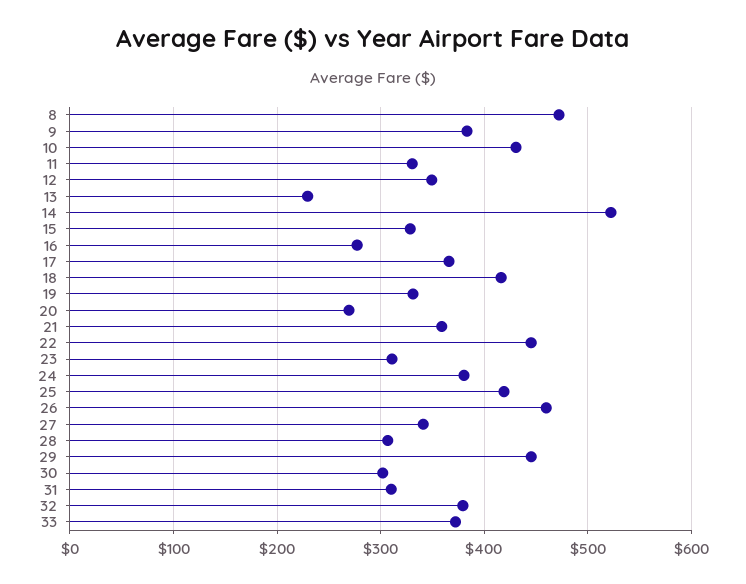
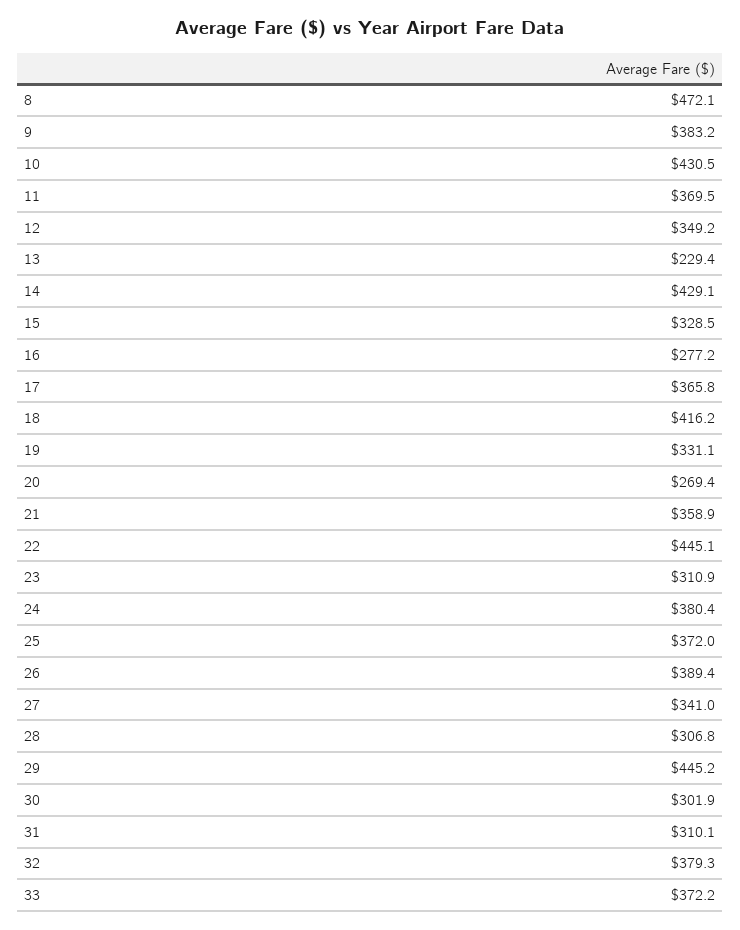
11: 330 -> 369.5
14: 520 -> 429.1
25: 420 -> 372
26: 460 -> 389.4

